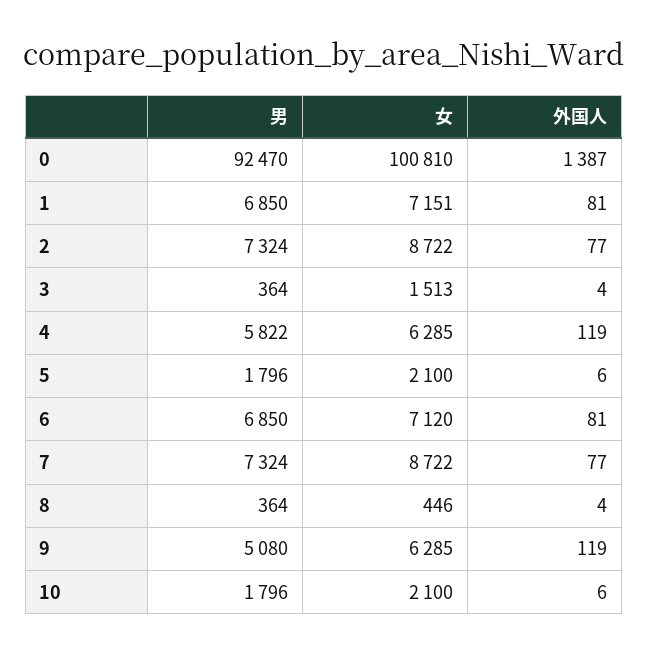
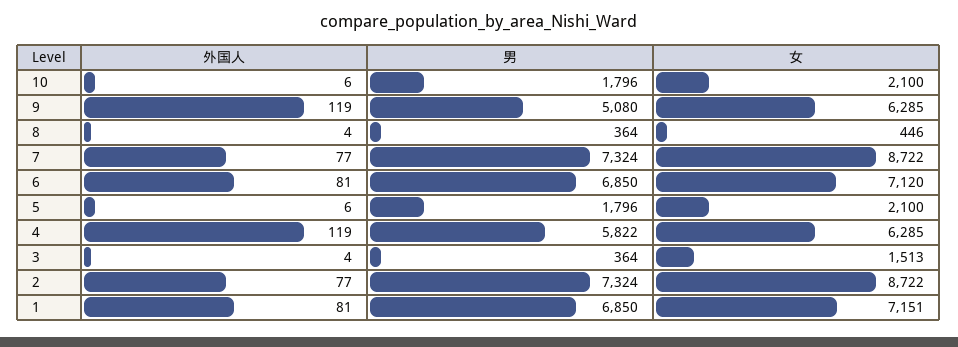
男, 0: 92470 -> none
女, 0: 100810 -> none
外国人, 0: 1387 -> none

